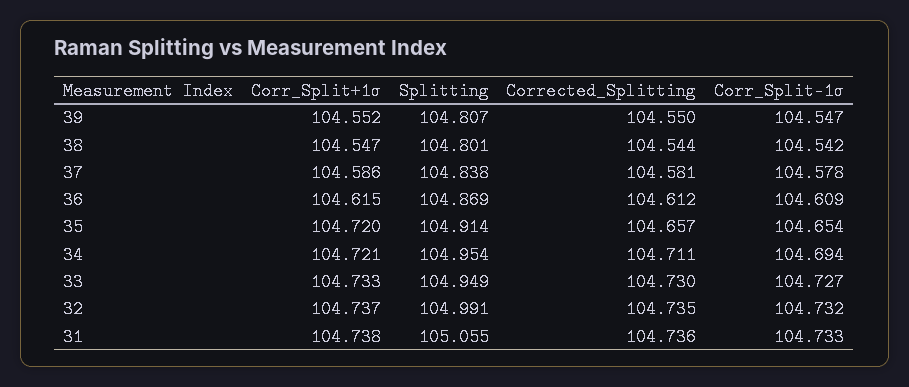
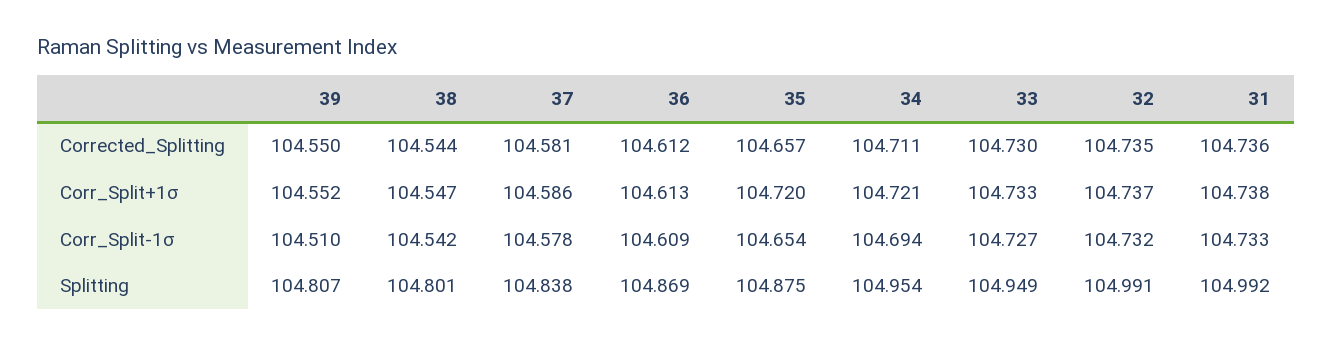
Corr_Split-1σ, 39: 104.547 -> 104.51
Corr_Split+1σ, 36: 104.615 -> 104.613
Splitting, 35: 104.914 -> 104.875
Splitting, 31: 105.055 -> 104.992

